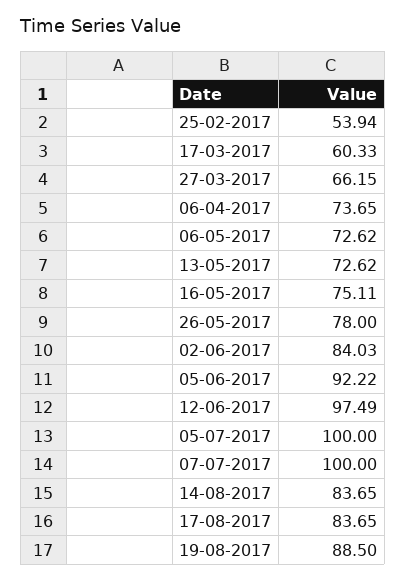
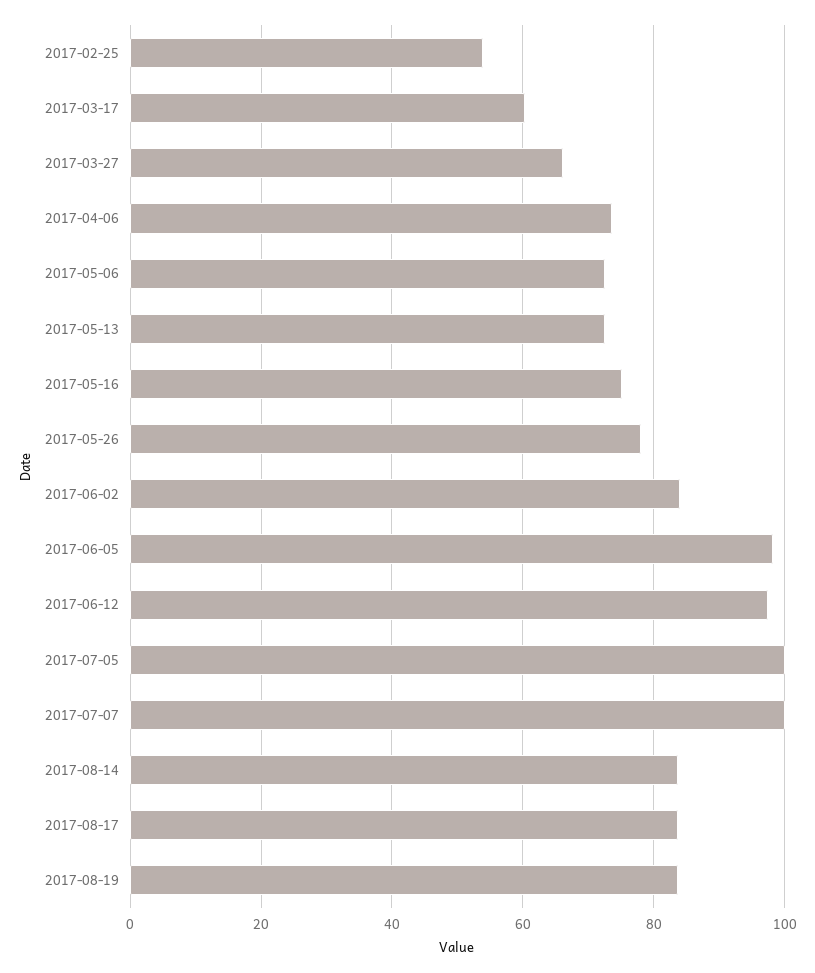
05-06-2017: 92.22 -> 98
19-08-2017: 88.5 -> 84

